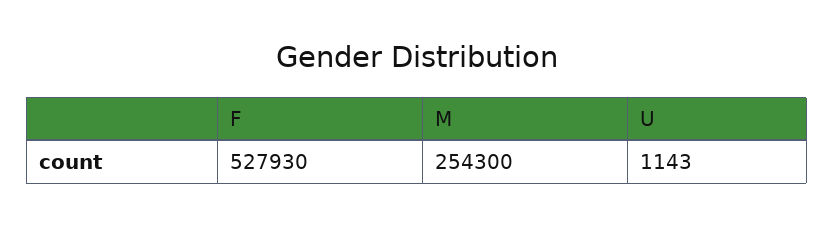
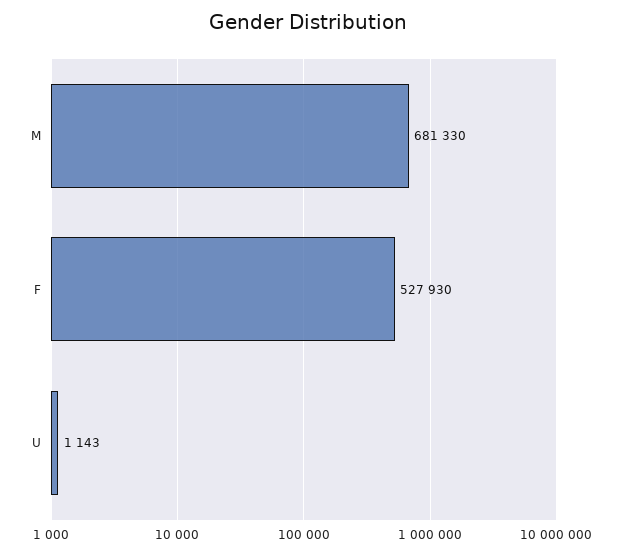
M: 254300 -> 681330

